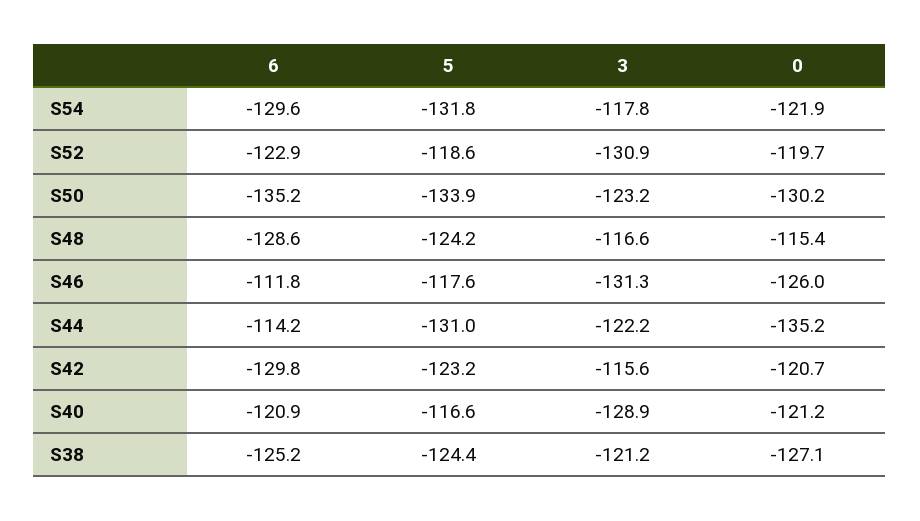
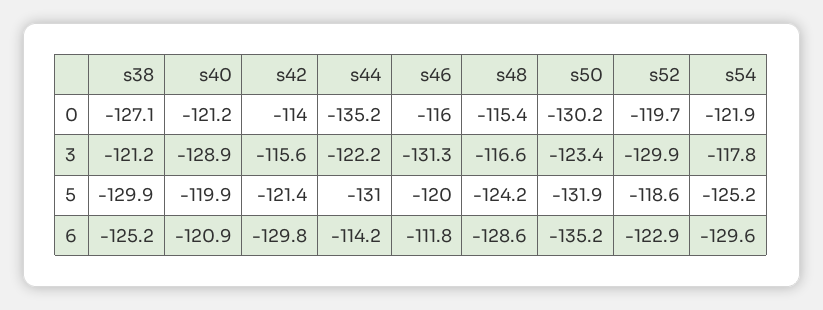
5, S54: -131.8 -> -125.2
3, S52: -130.9 -> -129.9
5, S50: -133.9 -> -131.9
3, S50: -123.2 -> -123.4
5, S46: -117.6 -> -120
0, S46: -126 -> -116
5, S42: -123.2 -> -121.4
0, S42: -120.7 -> -114
5, S40: -116.6 -> -119.9
5, S38: -124.4 -> -129.9

